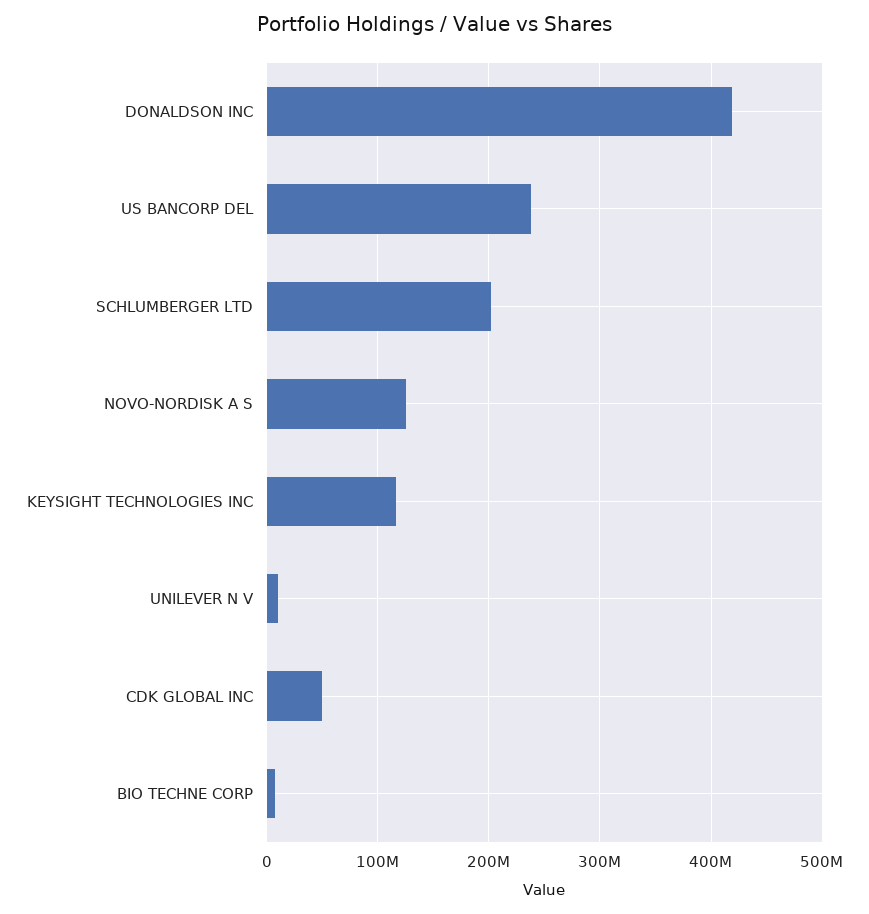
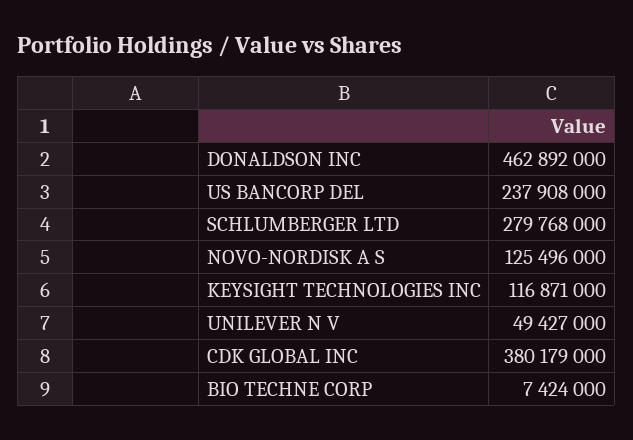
DONALDSON INC: 420000000 -> 462892000
SCHLUMBERGER LTD: 200000000 -> 279768000
UNILEVER N V: 10000000 -> 49427000
CDK GLOBAL INC: 50000000 -> 380179000

